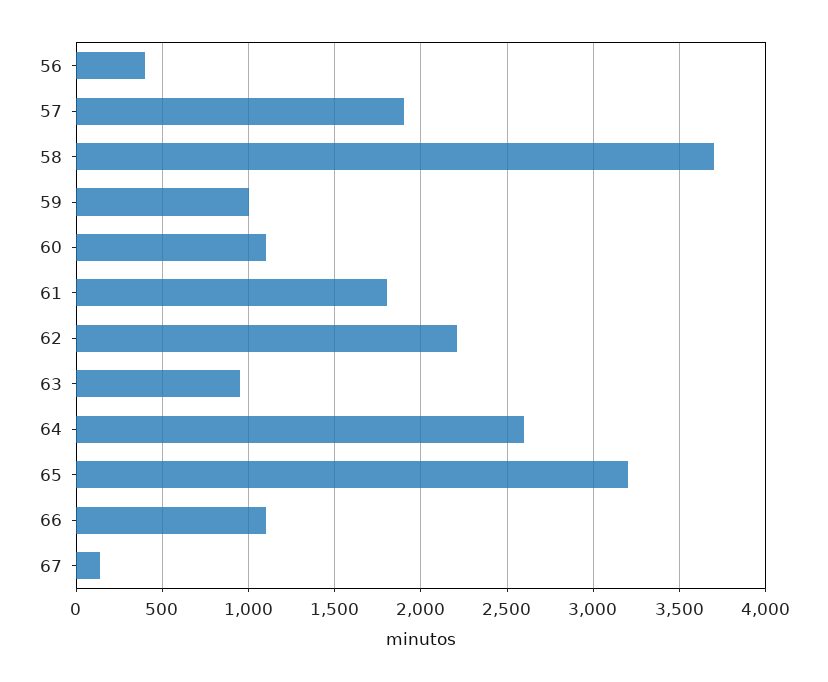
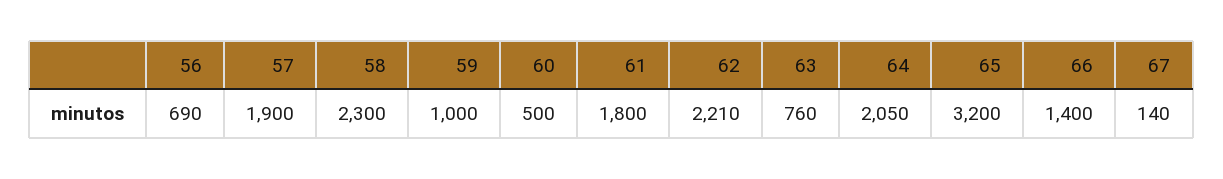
56: 400 -> 690
58: 3700 -> 2300
60: 1100 -> 500
63: 950 -> 760
64: 2600 -> 2050
66: 1100 -> 1400

